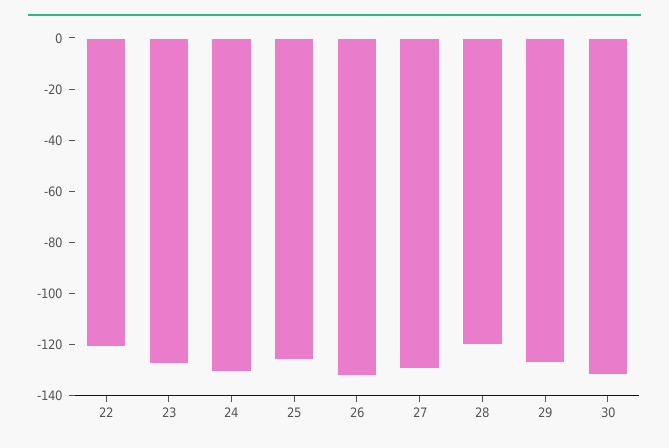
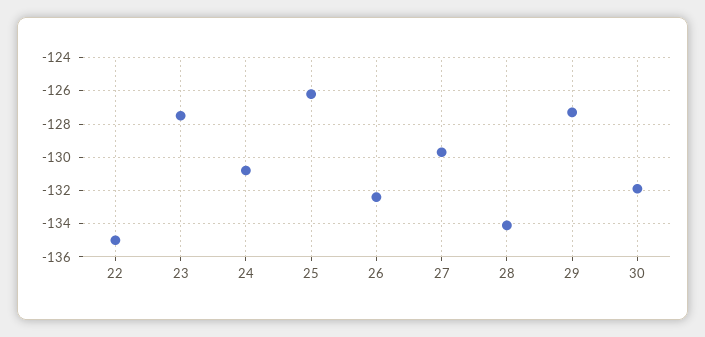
22: -120 -> -135
28: -120 -> -134

